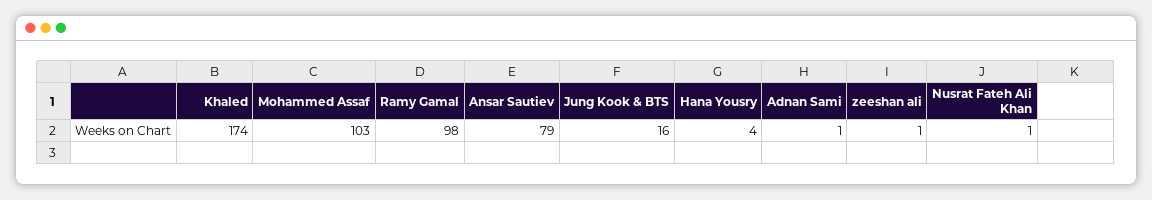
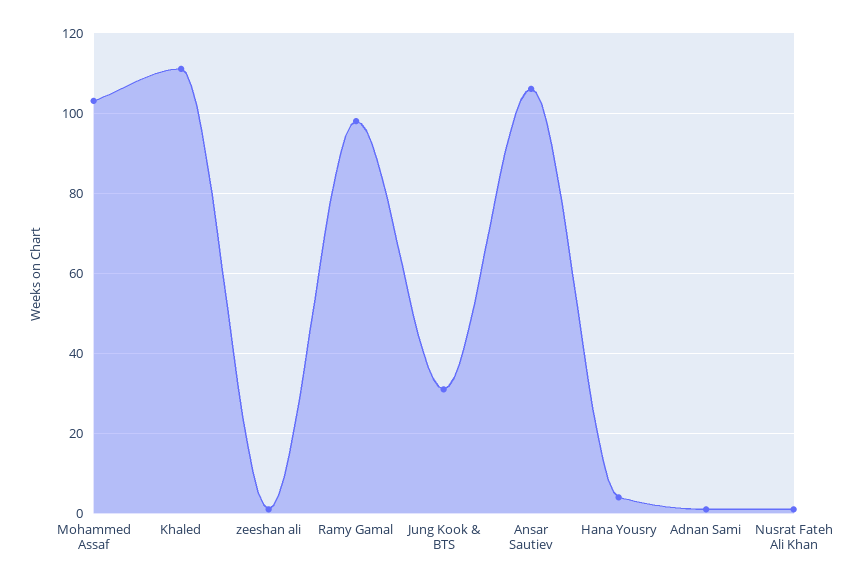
Khaled: 174 -> 110
Ansar Sautiev: 79 -> 105
Jung Kook & BTS: 16 -> 30

